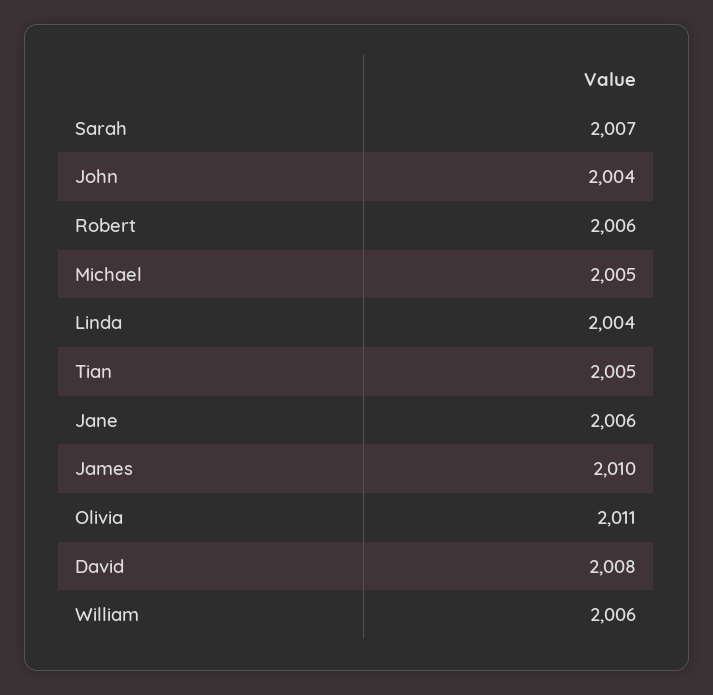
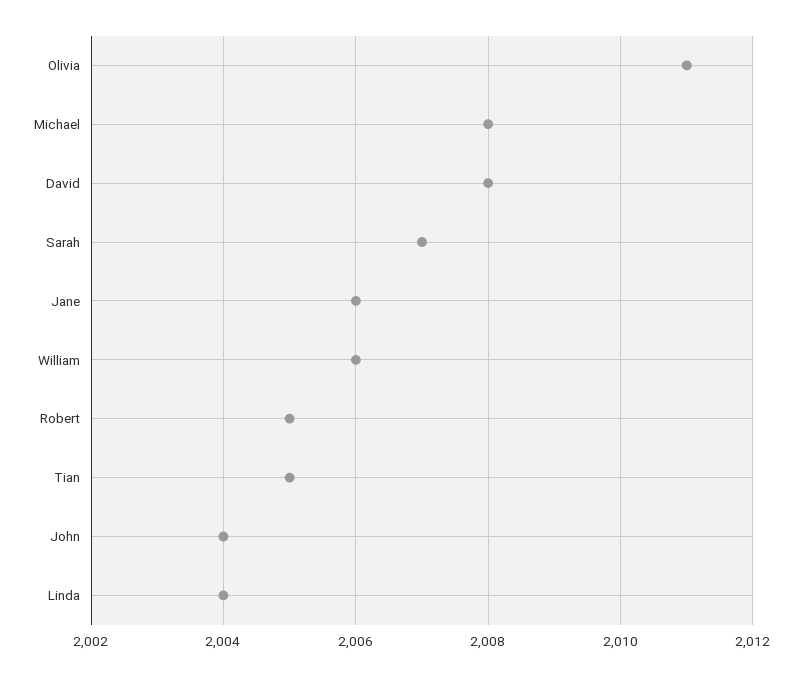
Robert: 2006 -> 2005
Michael: 2005 -> 2008
James: 2010 -> none

